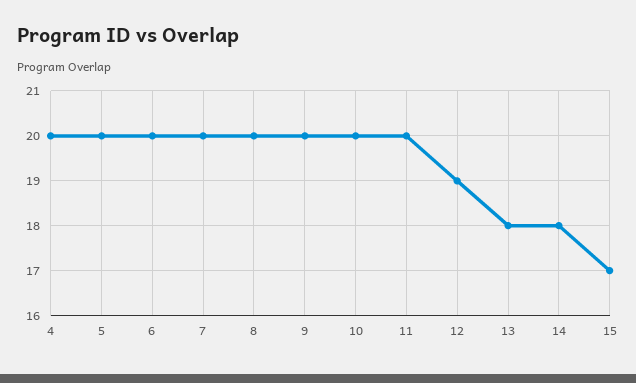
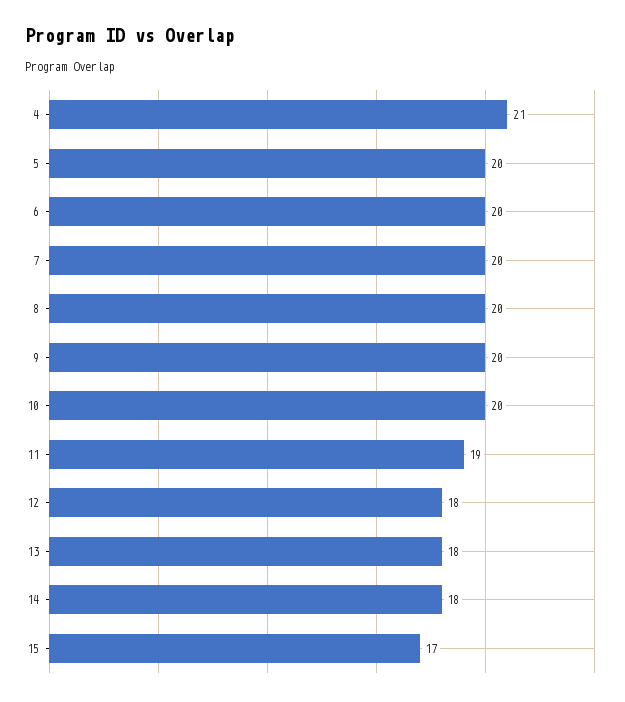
4: 20 -> 21
11: 20 -> 19
12: 19 -> 18

